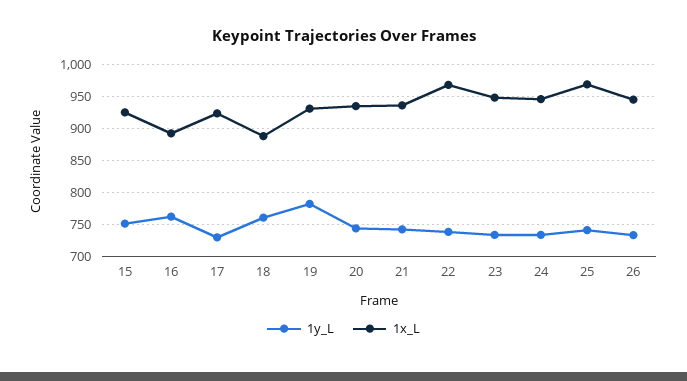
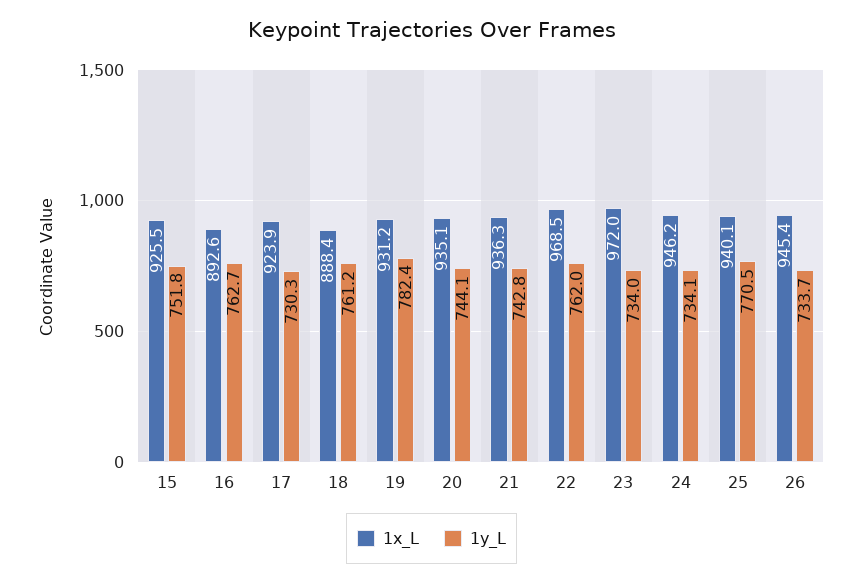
1y_L, 22: 740 -> 762
1x_L, 23: 950 -> 972
1y_L, 25: 740 -> 770.5
1x_L, 25: 970 -> 940.1

